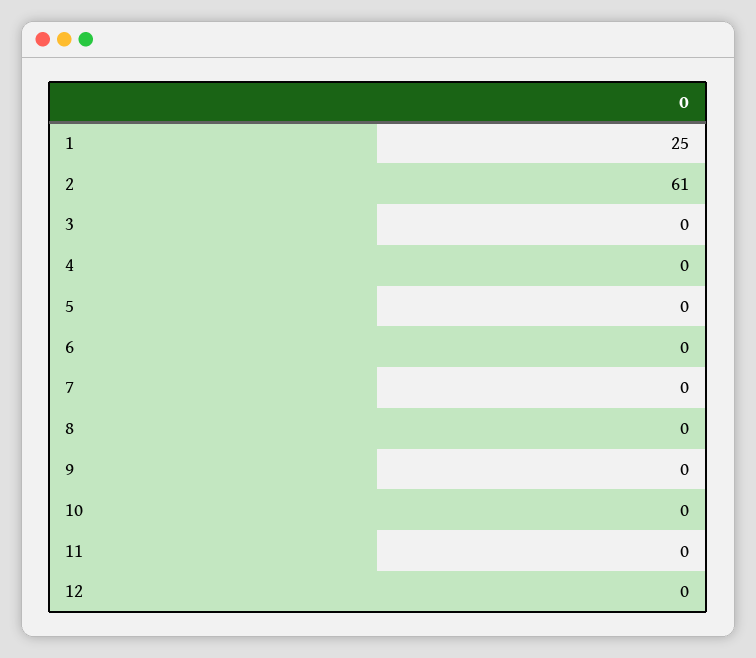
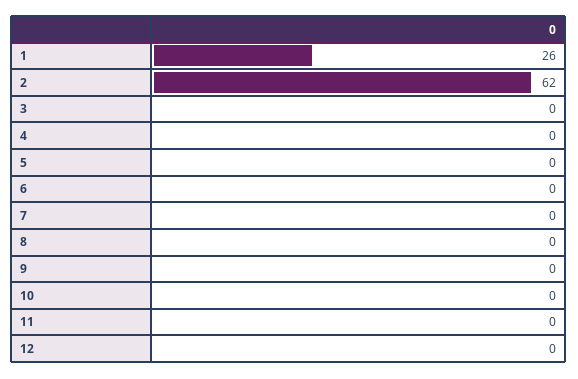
1: 25 -> 26
2: 61 -> 62

